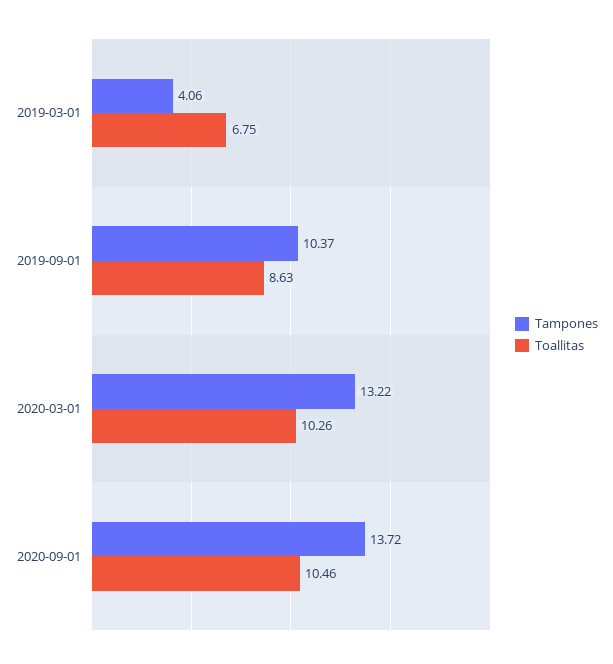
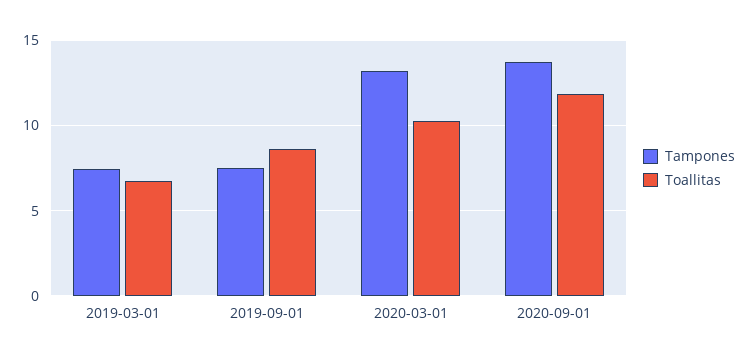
Tampones, 2019-03-01: 4.06 -> 7.5
Tampones, 2019-09-01: 10.37 -> 7.5
Toallitas, 2020-09-01: 10.46 -> 12

